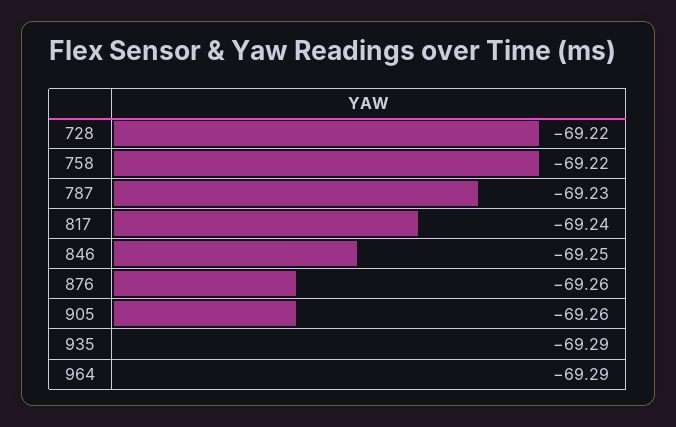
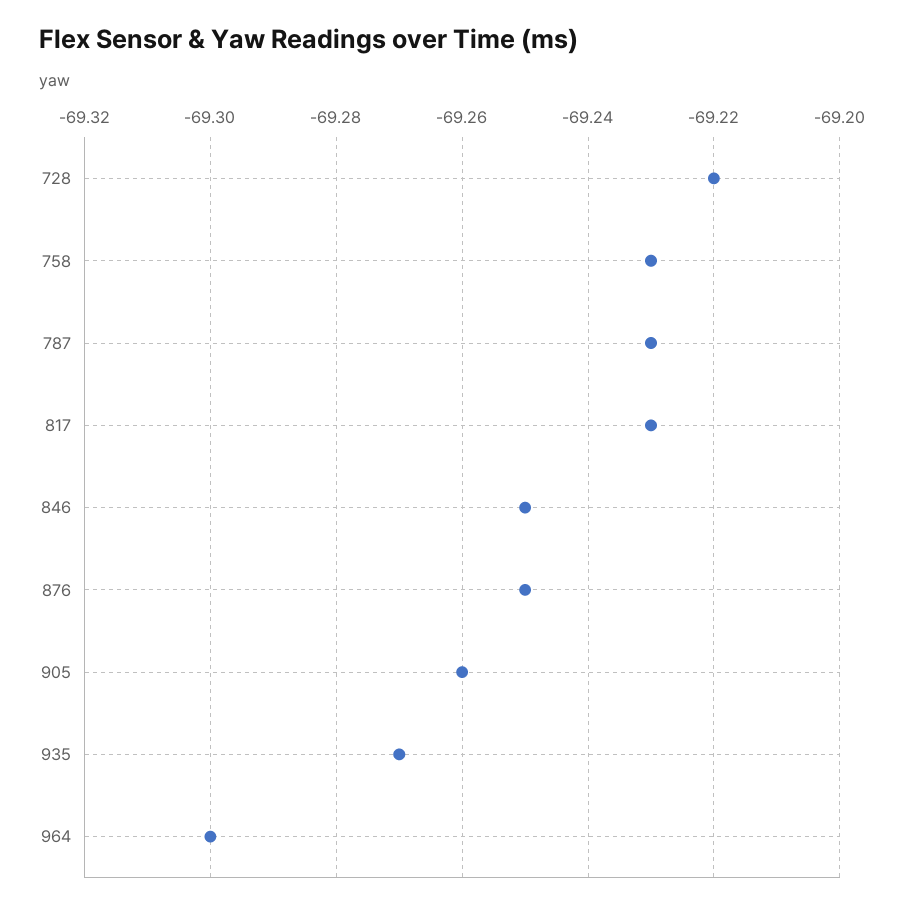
758: -69.22 -> -69.23
817: -69.24 -> -69.23
876: -69.26 -> -69.25
935: -69.29 -> -69.27
964: -69.29 -> -69.3

